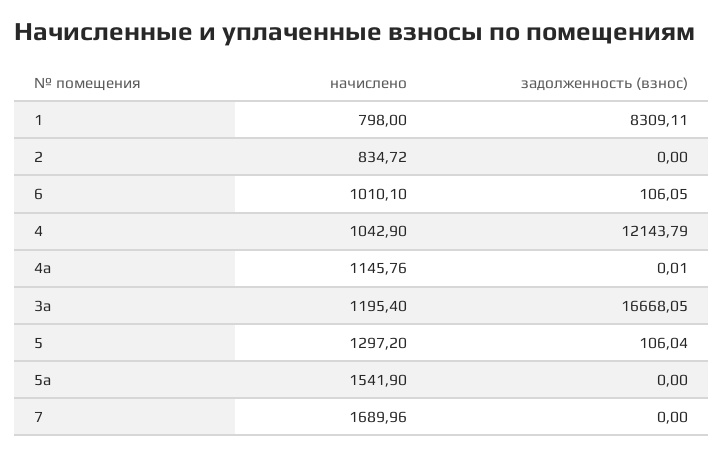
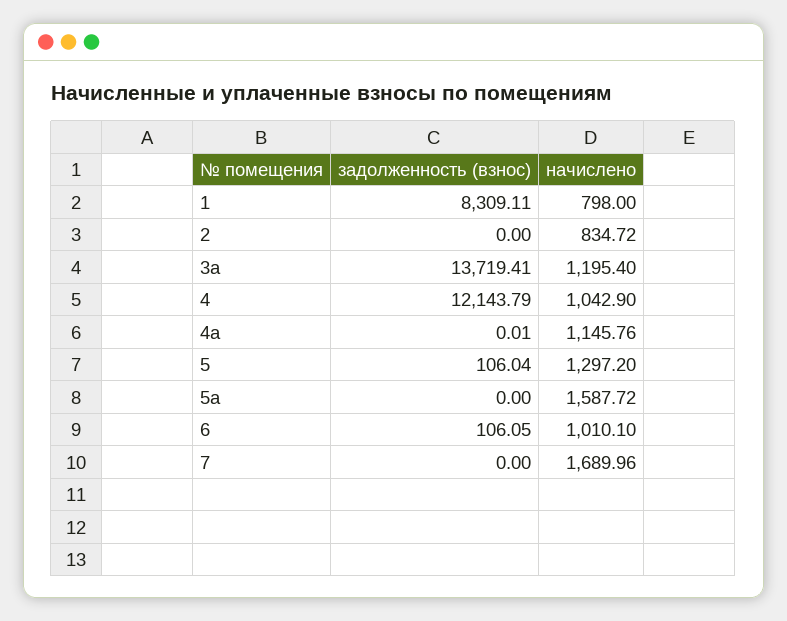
задолженность (взнос), 3а: 16668.05 -> 13719.41
начислено, 5а: 1541.9 -> 1587.72

